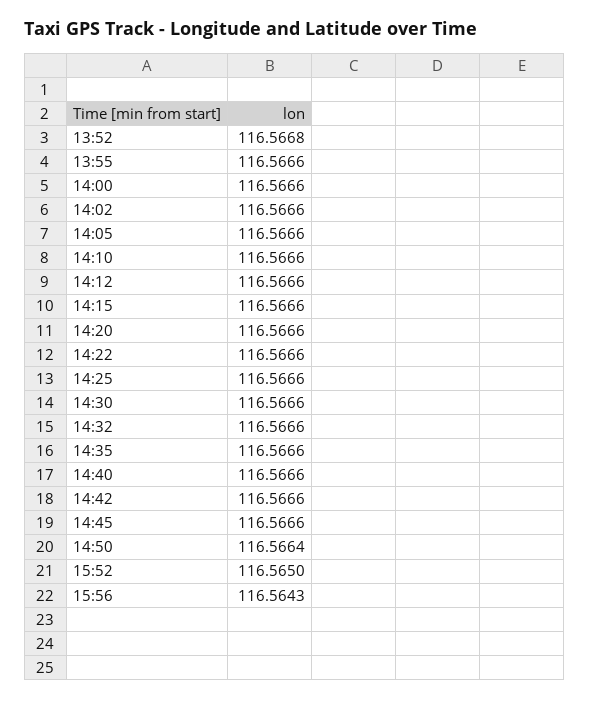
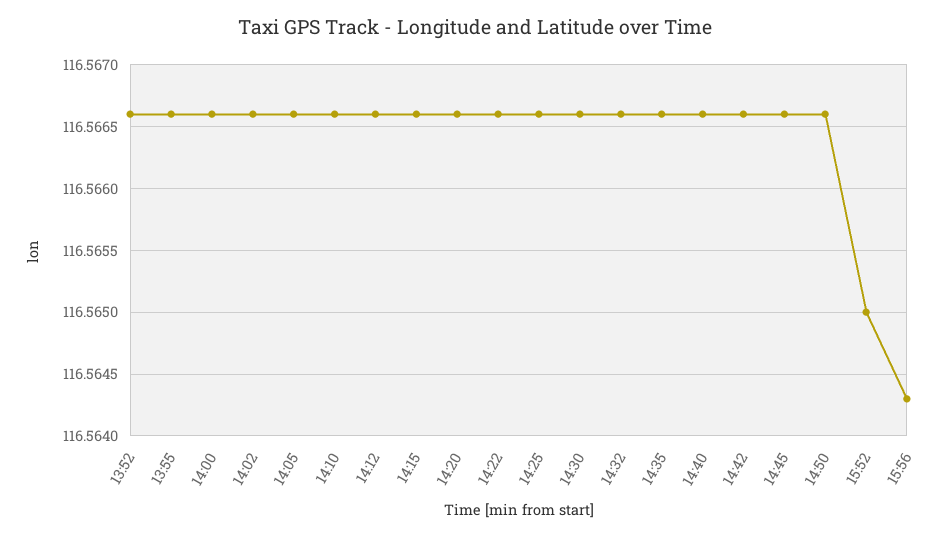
13:52: 116.5668 -> 116.5666
14:50: 116.5664 -> 116.5666

